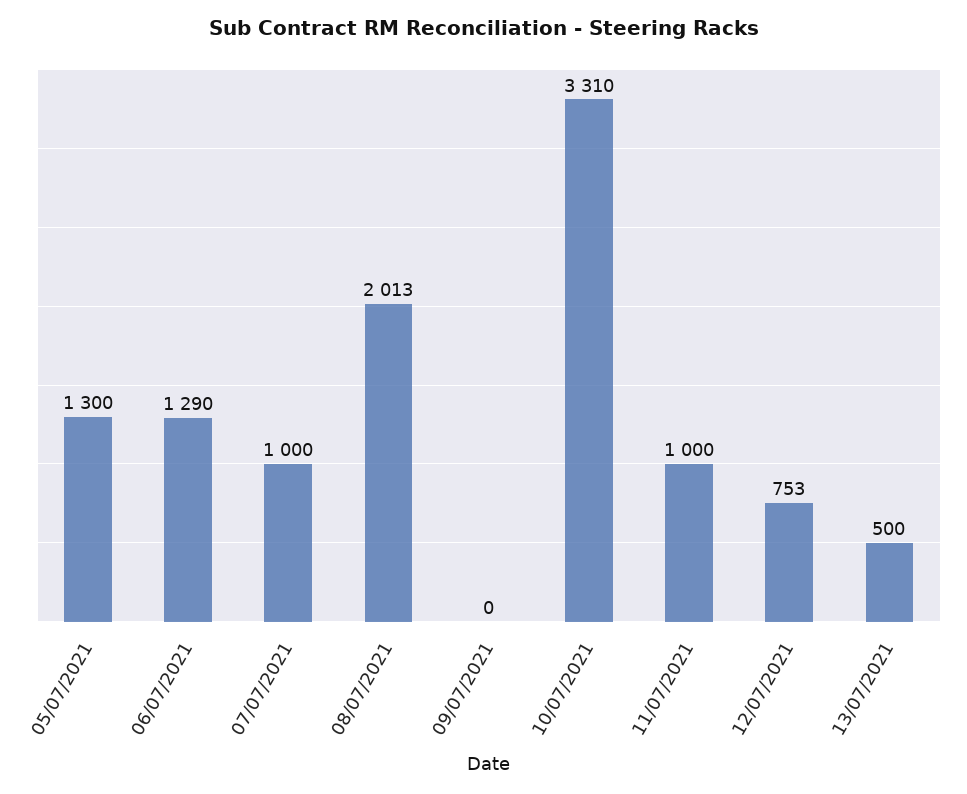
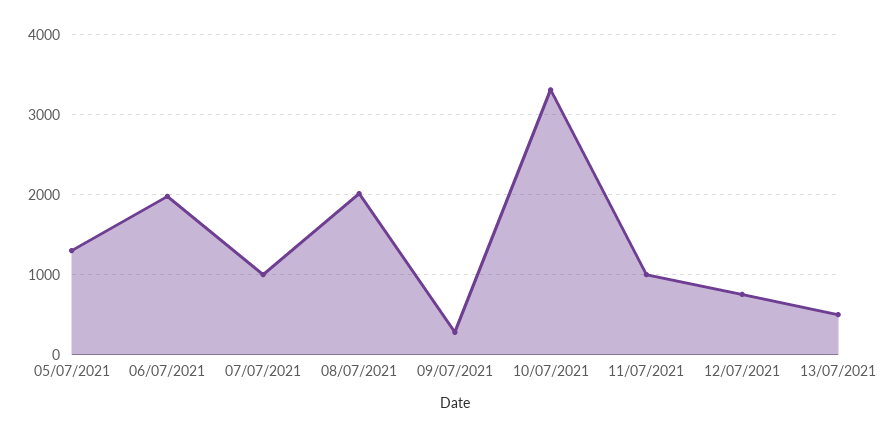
06/07/2021: 1290 -> 2000
09/07/2021: 0 -> 300

